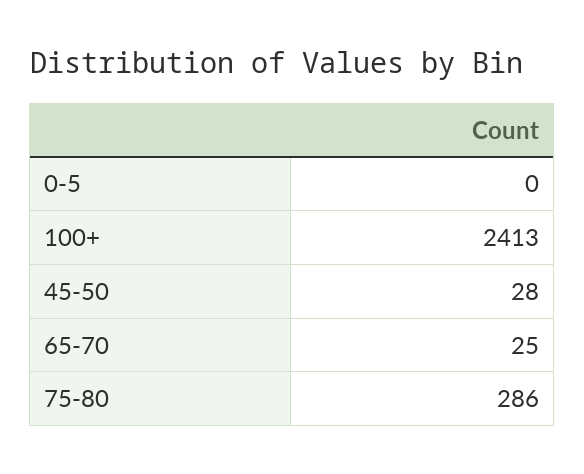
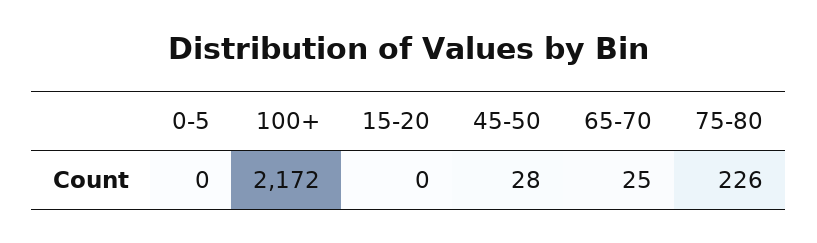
100+: 2413 -> 2172
75-80: 286 -> 226
15-20: none -> 0

